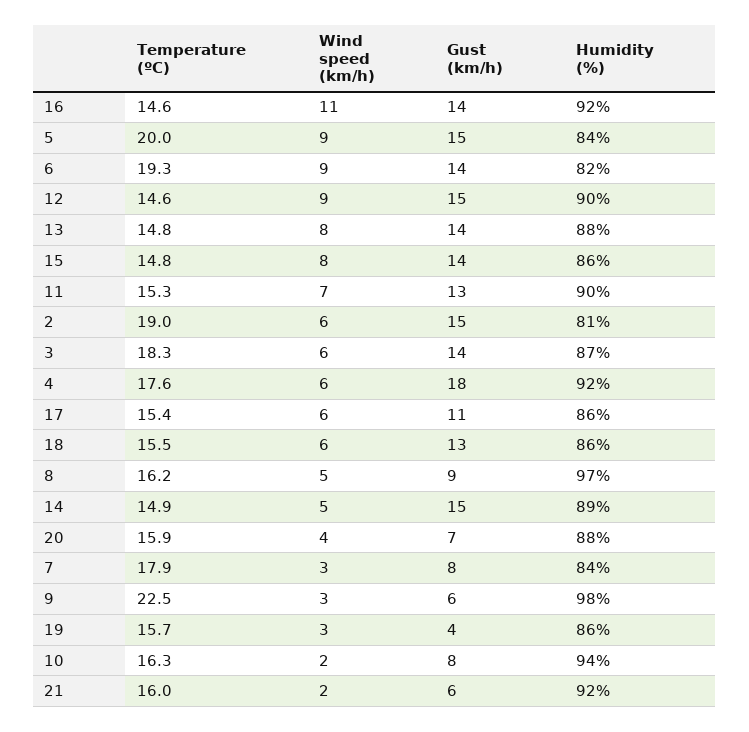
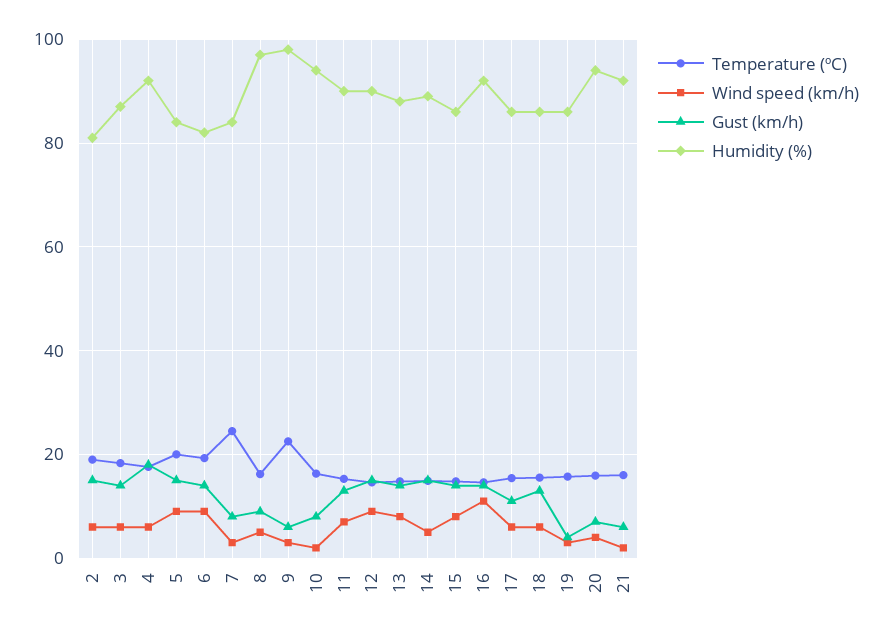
Humidity (%), 20: 88 -> 94
Temperature (ºC), 7: 17.9 -> 24

